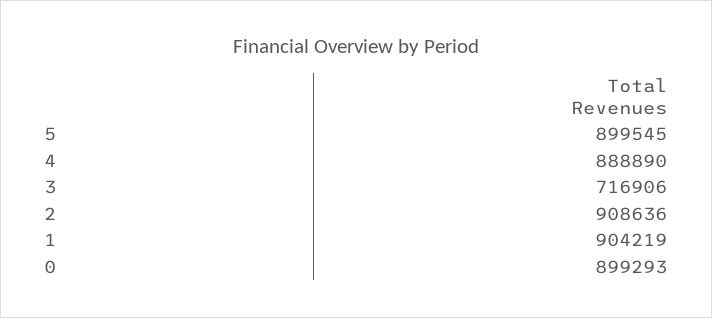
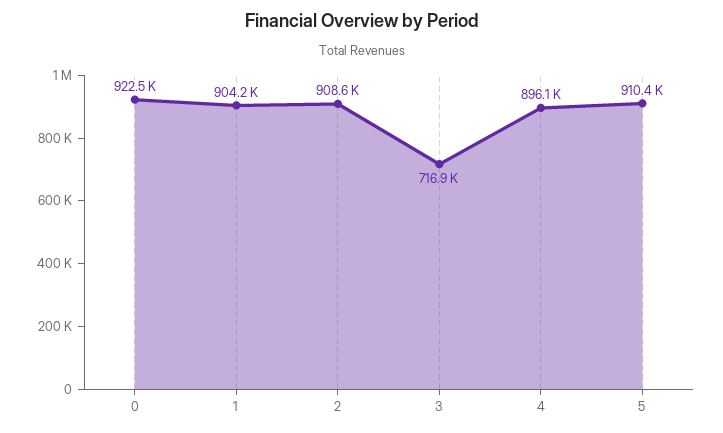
5: 899545 -> 910400
4: 888890 -> 896100
0: 899293 -> 922500

